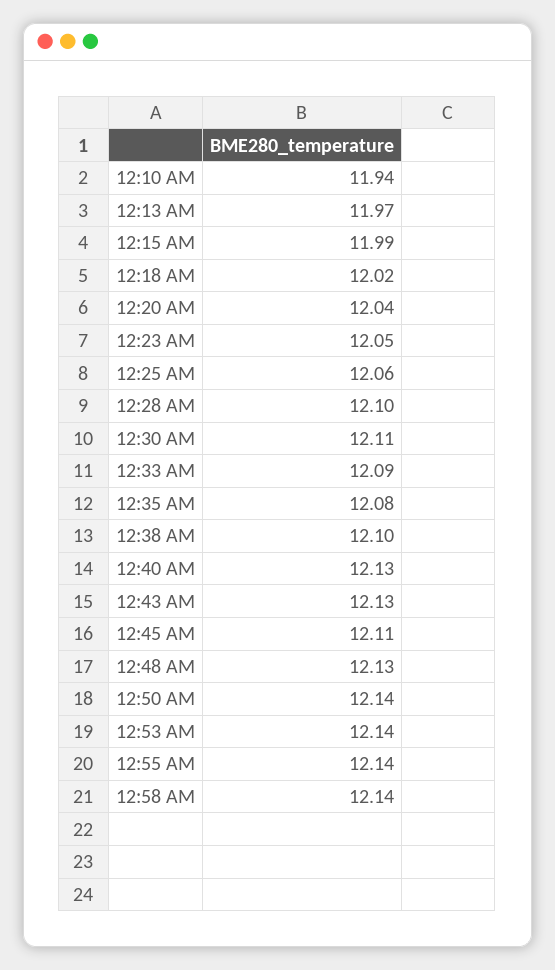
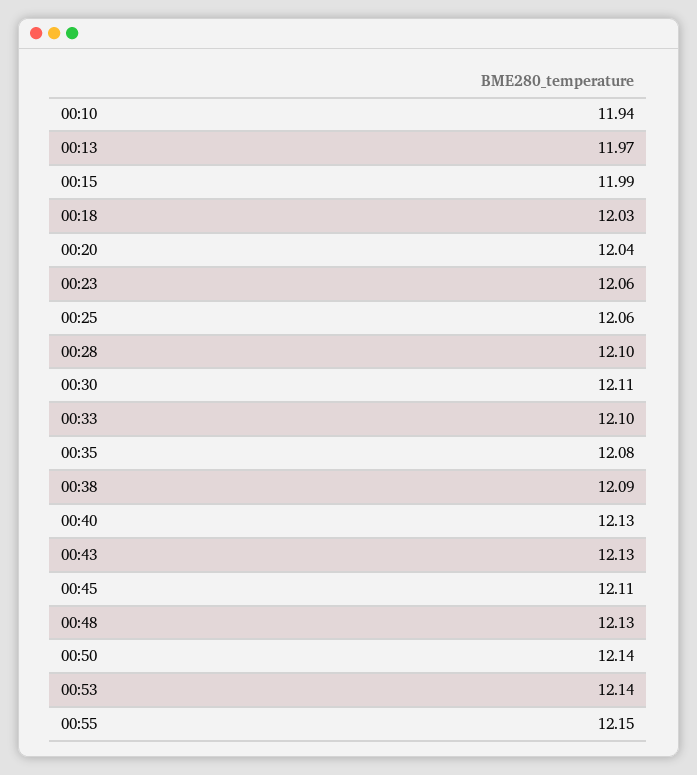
12:18 AM: 12.02 -> 12.03
12:23 AM: 12.05 -> 12.06
12:33 AM: 12.09 -> 12.1
12:38 AM: 12.1 -> 12.09
12:55 AM: 12.14 -> 12.15
12:58 AM: 12.14 -> none

